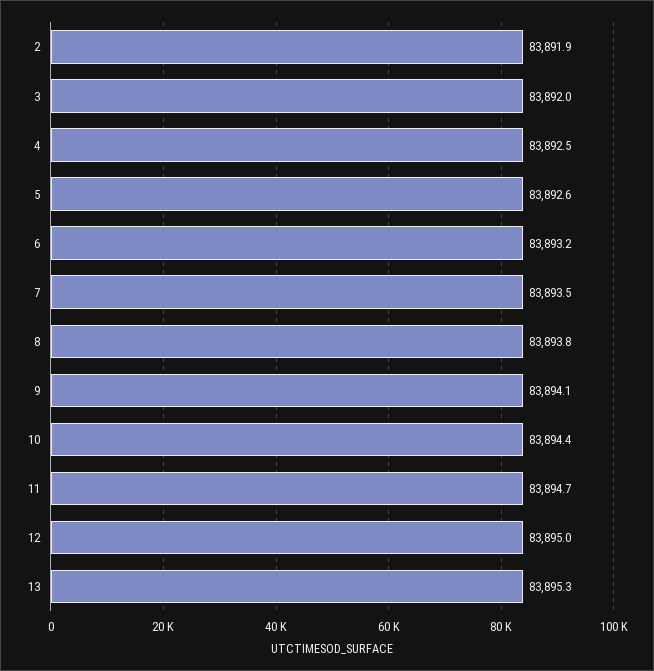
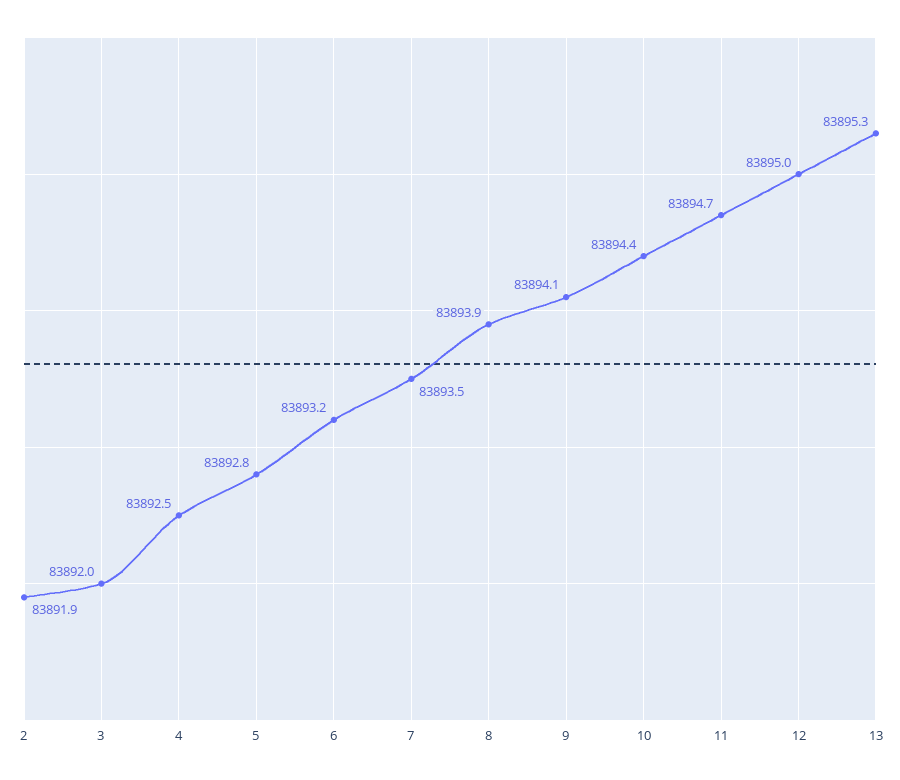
5: 83892.6 -> 83892.8
8: 83893.8 -> 83893.9

